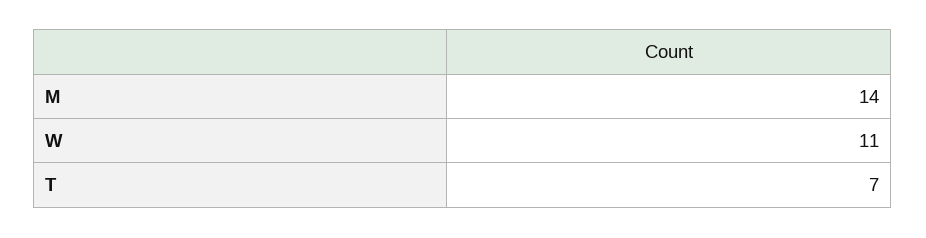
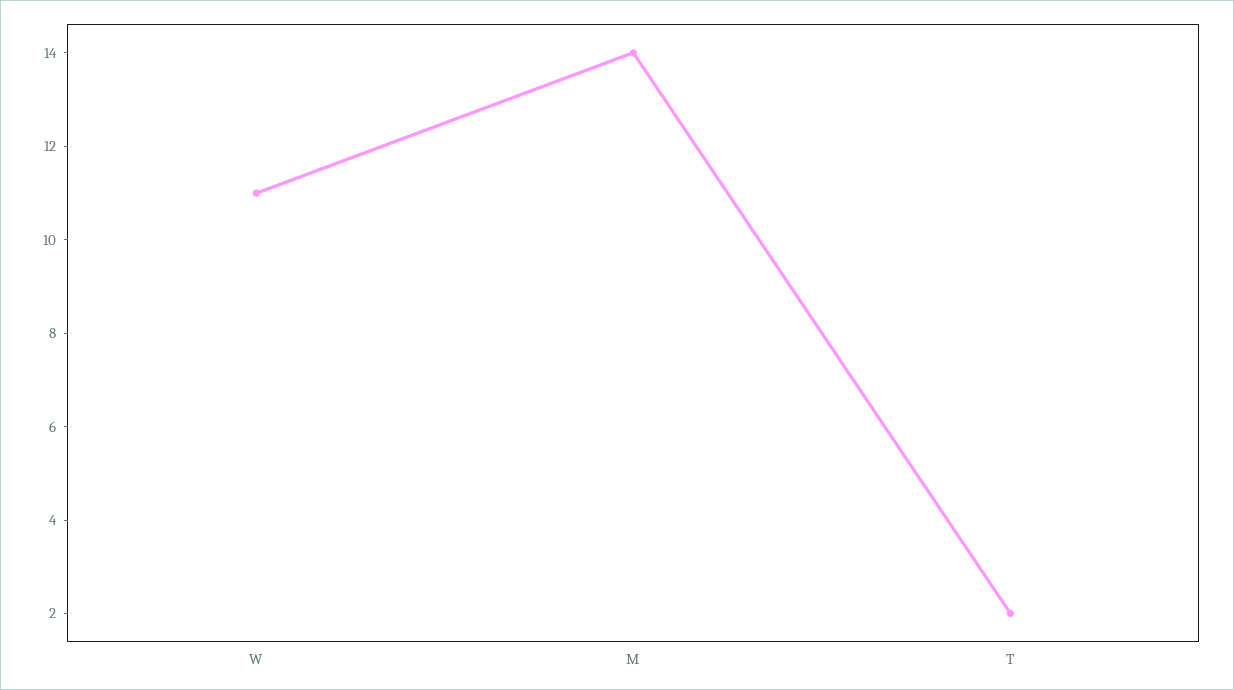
T: 7 -> 2

